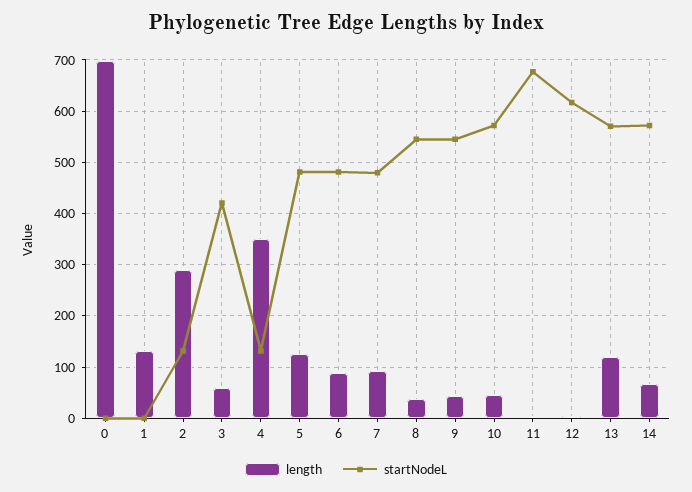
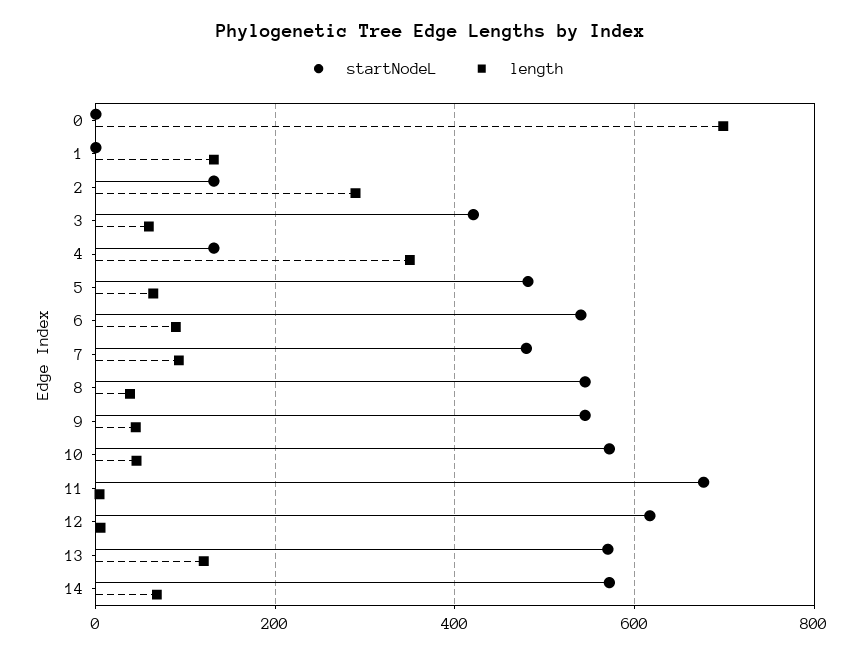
length, 5: 120 -> 60
startNodeL, 6: 480 -> 540

